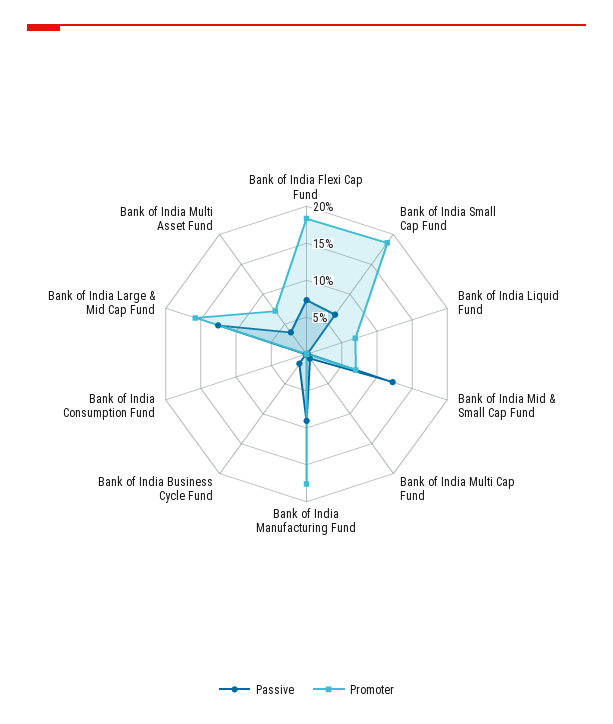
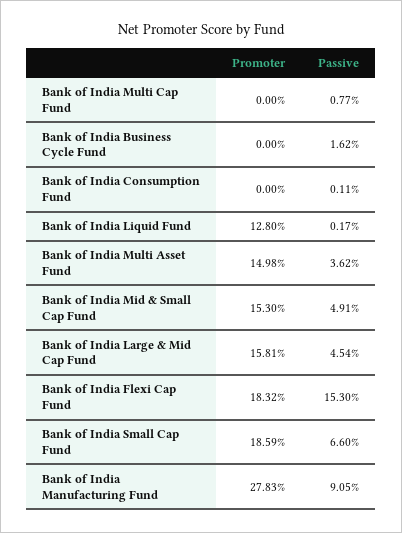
Passive, Bank of India Flexi Cap Fund: 7.5 -> 15.3
Promoter, Bank of India Liquid Fund: 7.5 -> 12.8
Passive, Bank of India Mid & Small Cap Fund: 12.5 -> 4.91
Promoter, Bank of India Mid & Small Cap Fund: 7.5 -> 15.3
Promoter, Bank of India Manufacturing Fund: 17.5 -> 27.83
Passive, Bank of India Large & Mid Cap Fund: 12.5 -> 4.54
Promoter, Bank of India Multi Asset Fund: 7.5 -> 14.98

